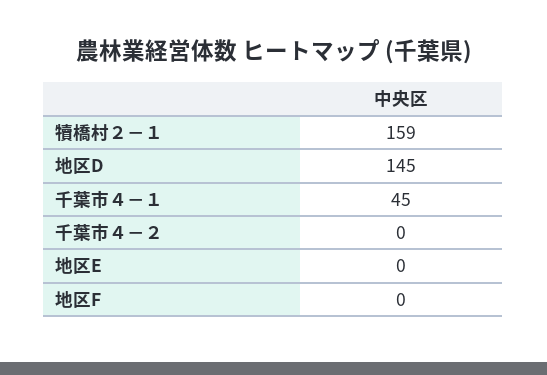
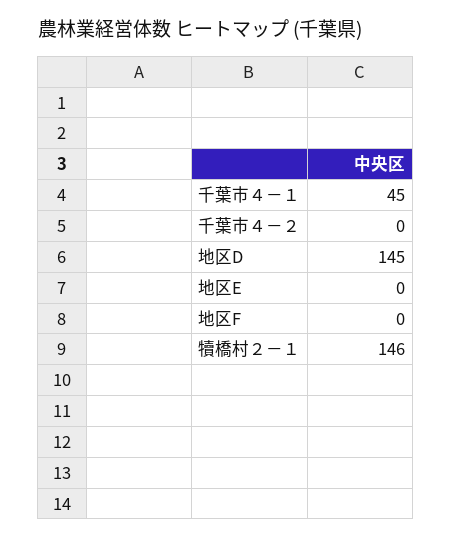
犢橋村２－１: 159 -> 146

